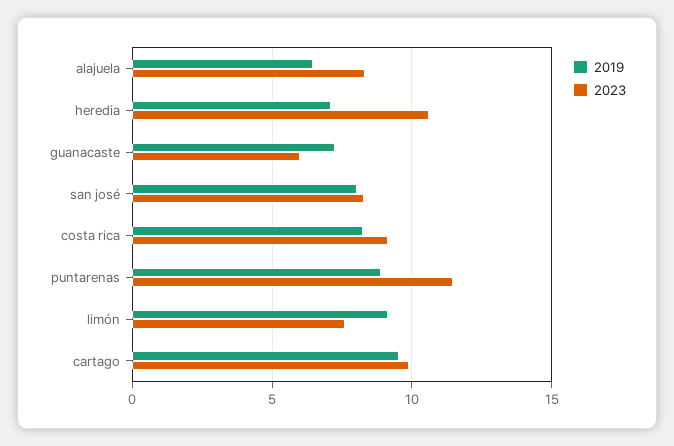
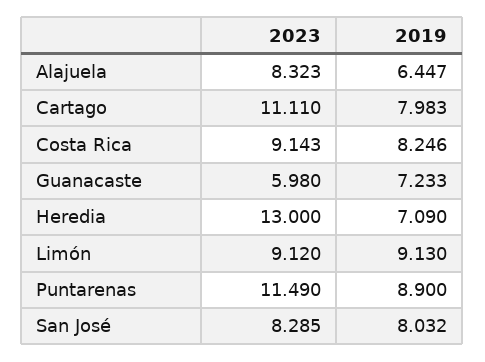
2023, heredia: 10.5 -> 13
2023, limón: 7.5 -> 9.12
2019, cartago: 9.5 -> 7.983
2023, cartago: 10 -> 11.11

